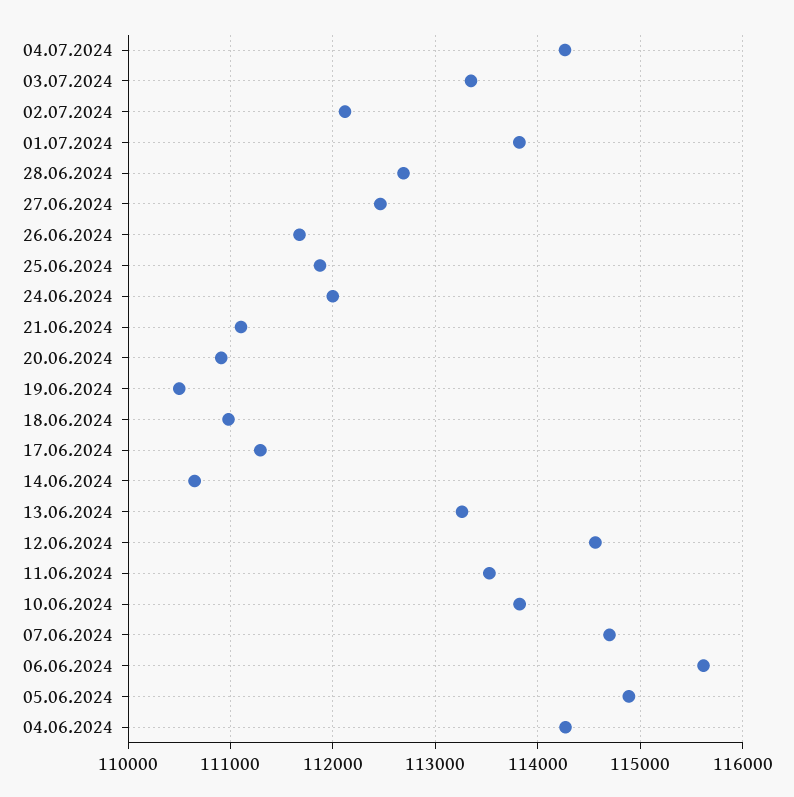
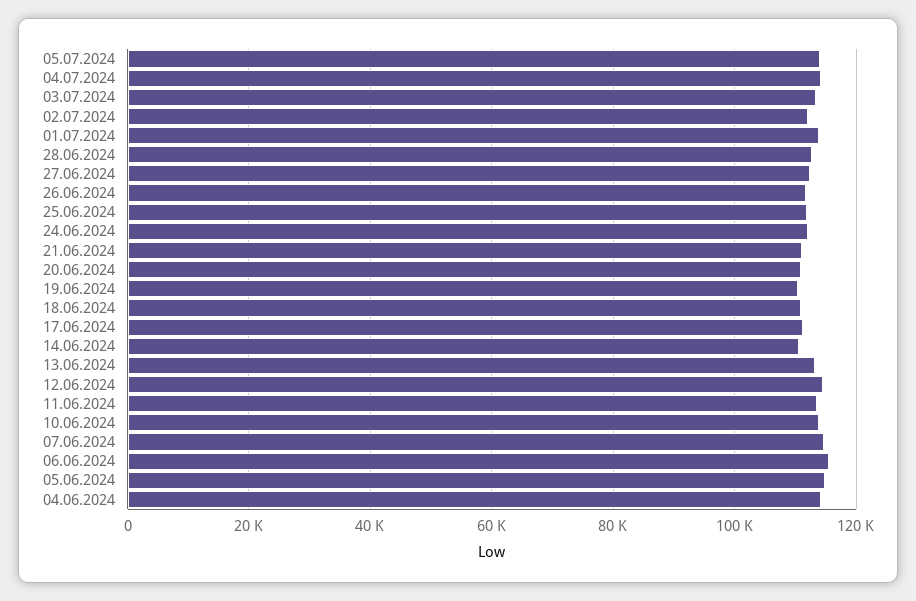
05.07.2024: none -> 114000

